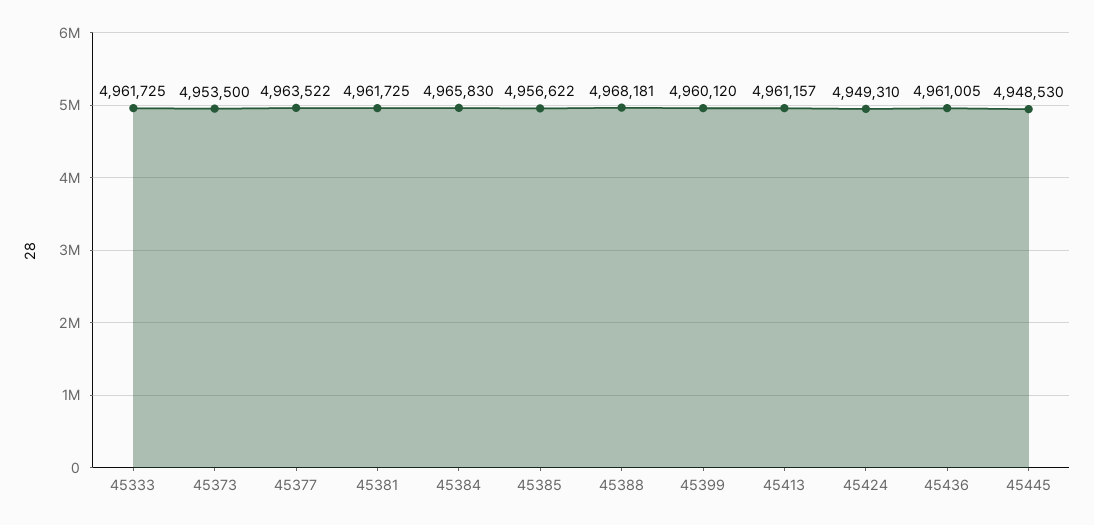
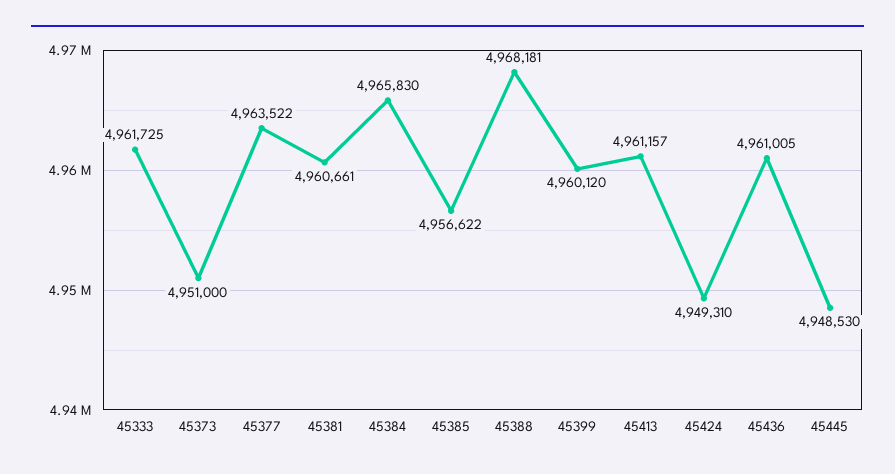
45373: 4953500 -> 4951000
45381: 4961725 -> 4960661

